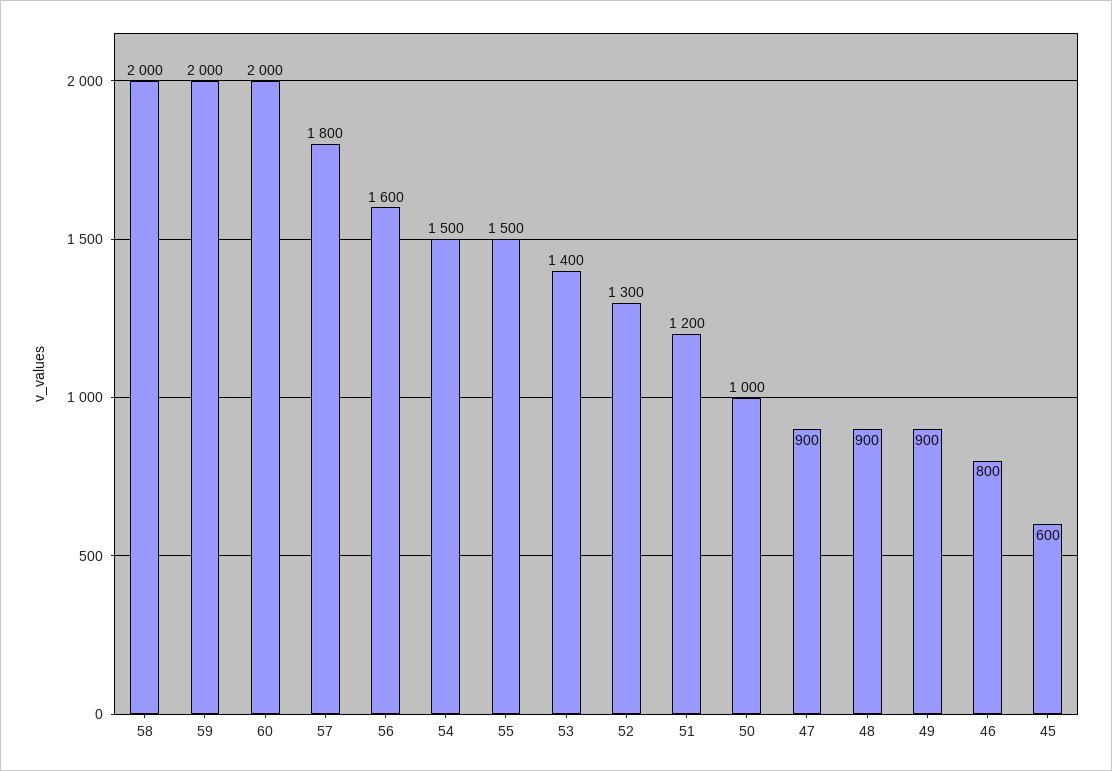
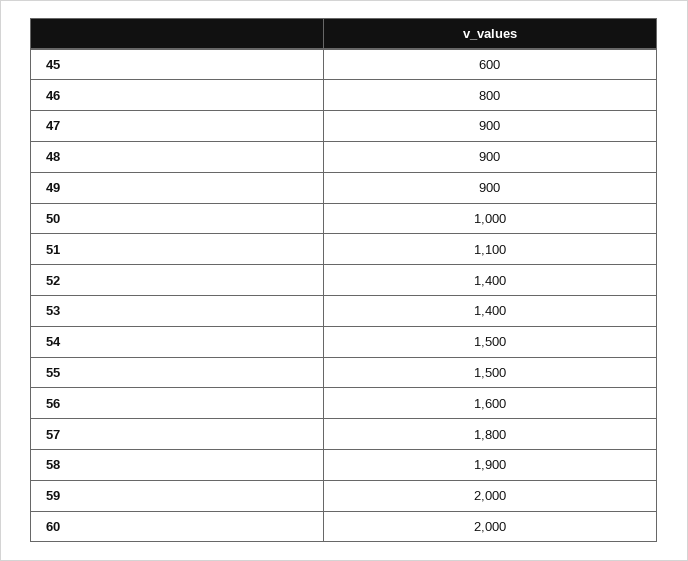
58: 2000 -> 1900
52: 1300 -> 1400
51: 1200 -> 1100

